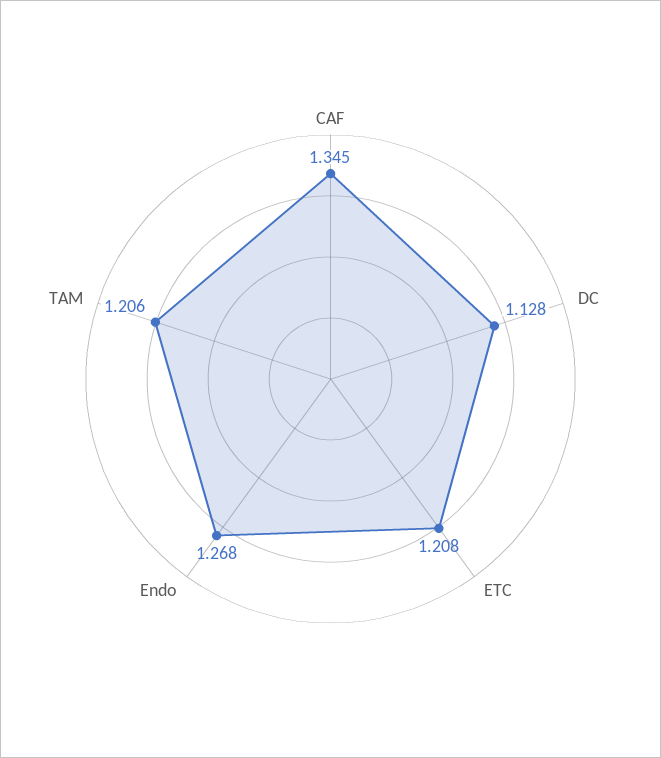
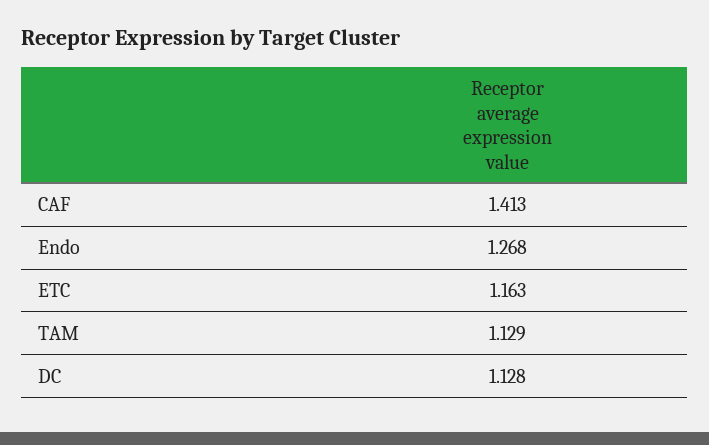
CAF: 1.345 -> 1.413
ETC: 1.208 -> 1.163
TAM: 1.206 -> 1.129

